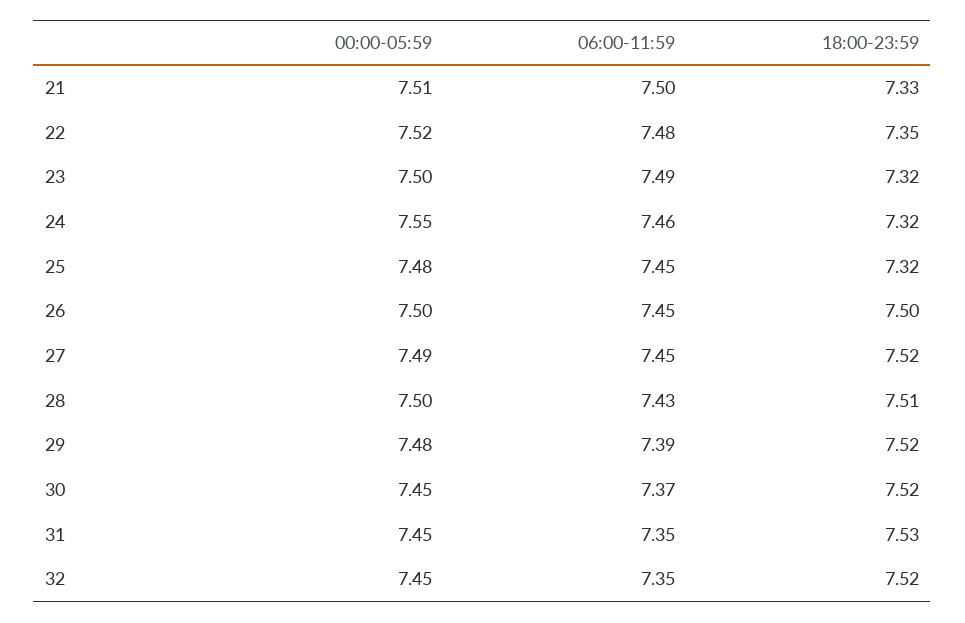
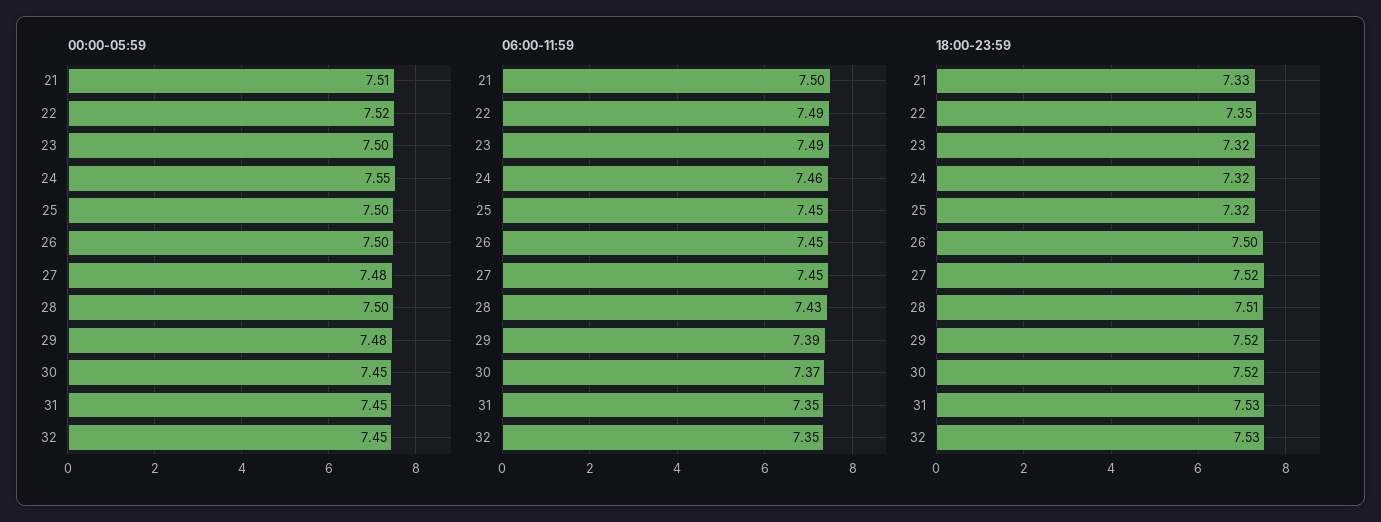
06:00-11:59, 22: 7.48 -> 7.49
00:00-05:59, 25: 7.48 -> 7.5
00:00-05:59, 27: 7.49 -> 7.48
18:00-23:59, 32: 7.52 -> 7.53

